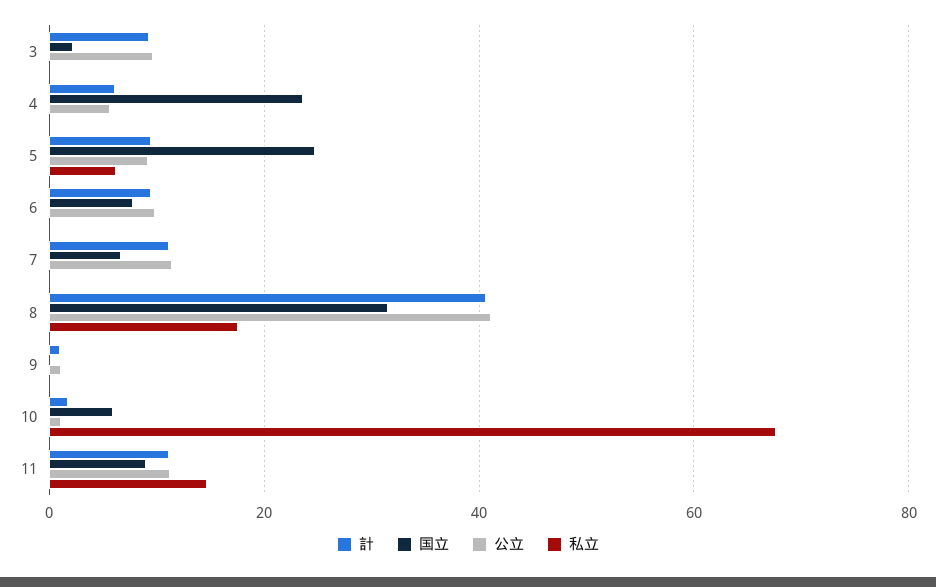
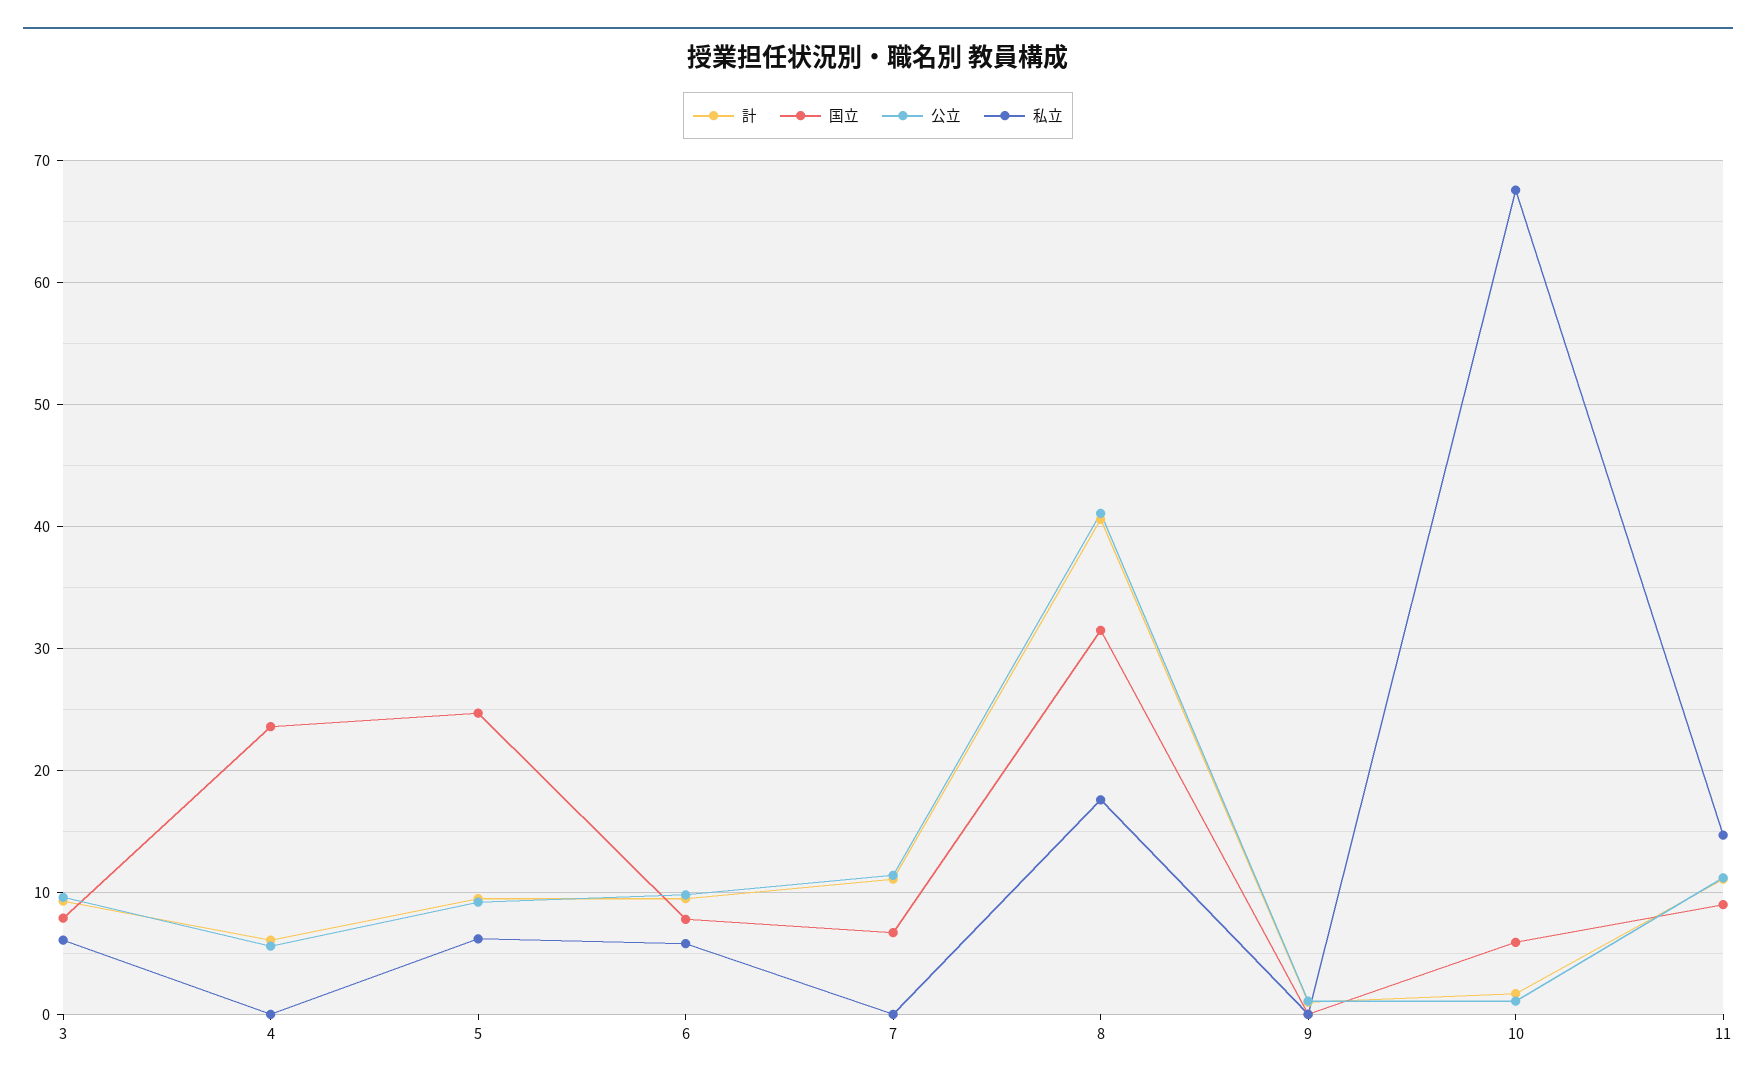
国立, 3: 2 -> 8
私立, 3: 0 -> 6
私立, 6: 0 -> 6

